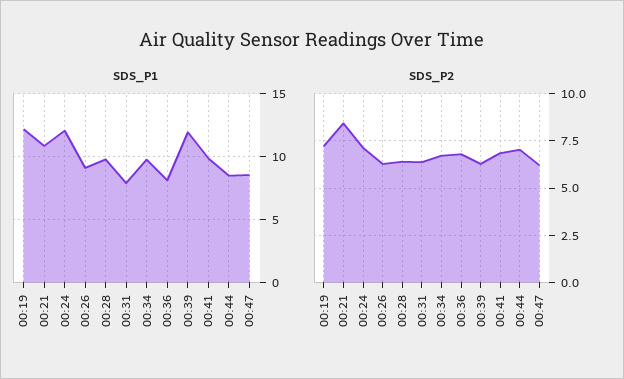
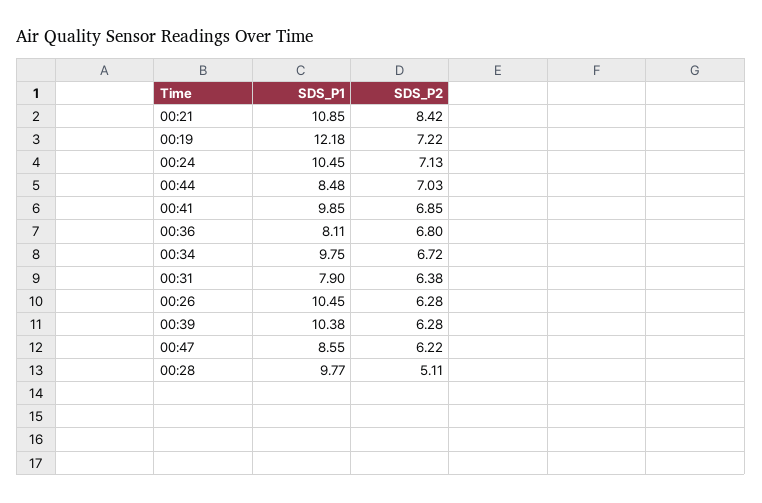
SDS_P1, 00:24: 12 -> 10.45
SDS_P1, 00:26: 9 -> 10.45
SDS_P1, 00:39: 12 -> 10.38
SDS_P2, 00:28: 6.5 -> 5.11

